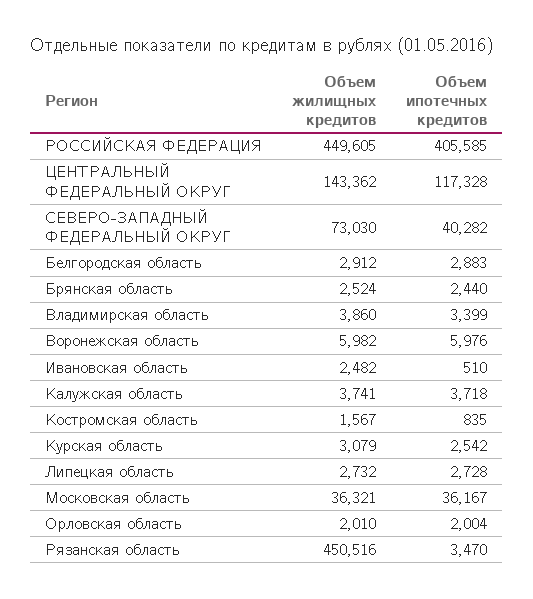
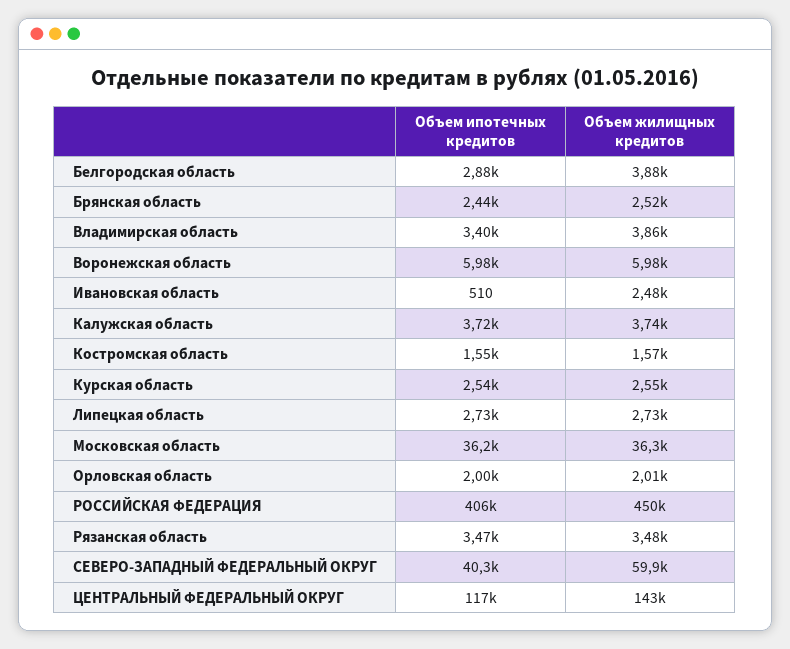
Объем жилищных кредитов, СЕВЕРО-ЗАПАДНЫЙ ФЕДЕРАЛЬНЫЙ ОКРУГ: 73030 -> 59900
Объем жилищных кредитов, Белгородская область: 2912 -> 3880
Объем ипотечных кредитов, Костромская область: 835 -> 1550
Объем жилищных кредитов, Курская область: 3079 -> 2550
Объем жилищных кредитов, Рязанская область: 450516 -> 3480

